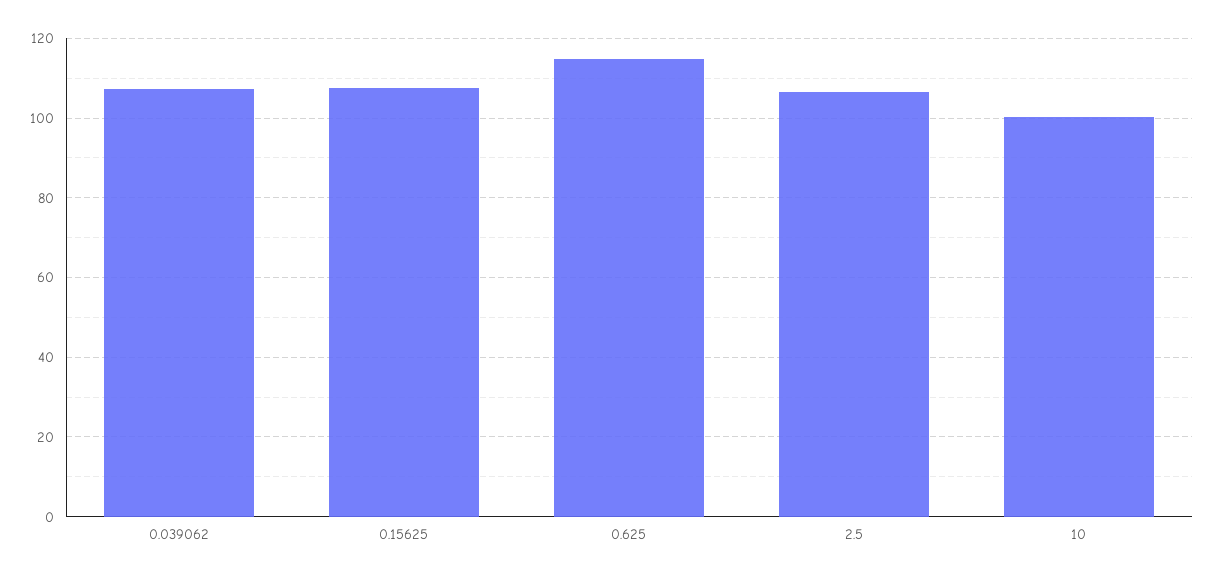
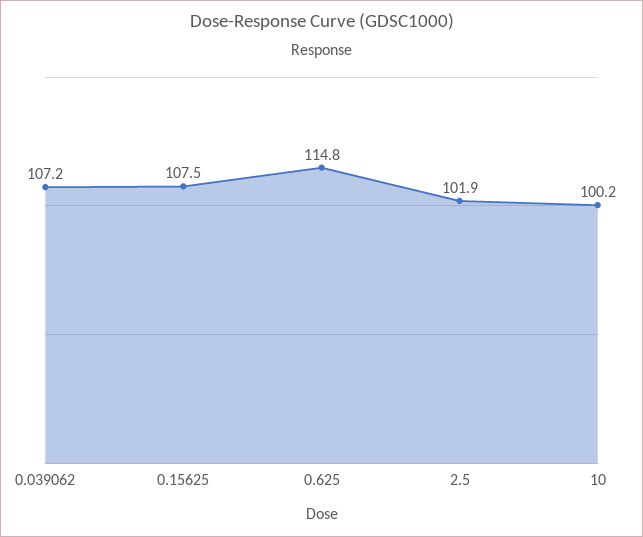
2.5: 106 -> 101.9

